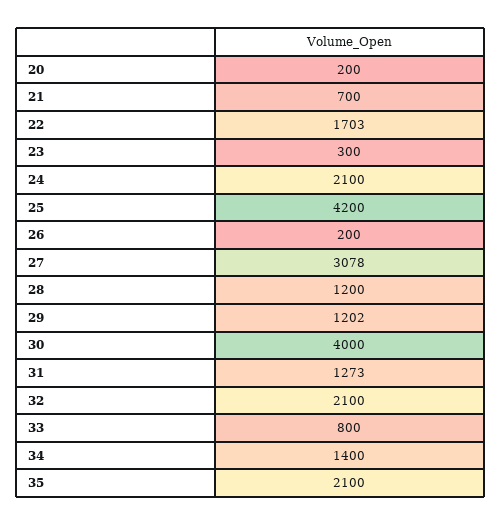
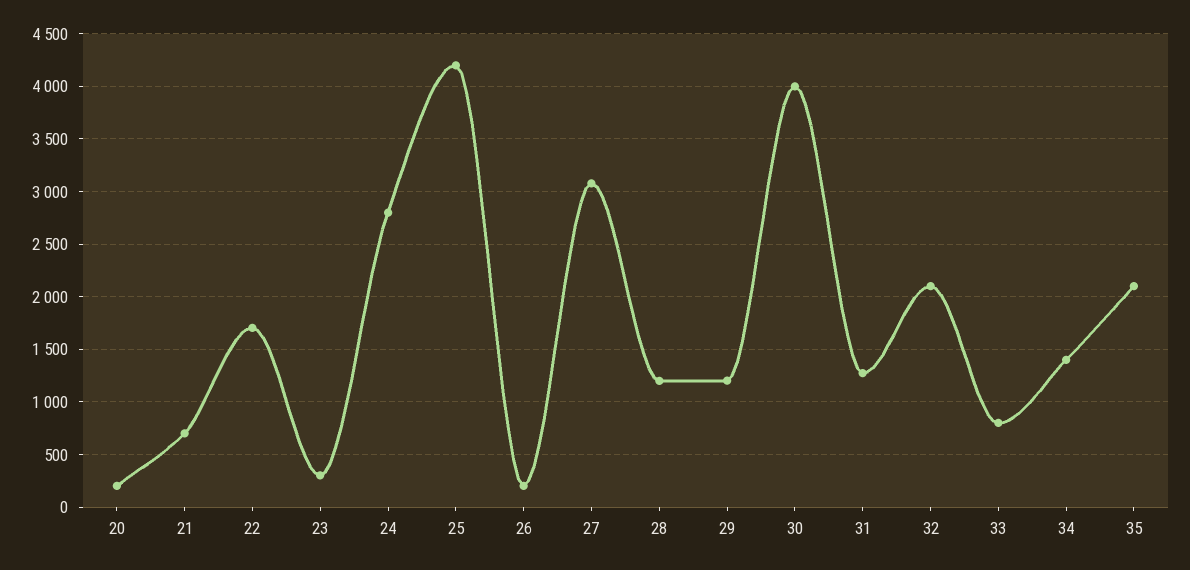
24: 2100 -> 2800

